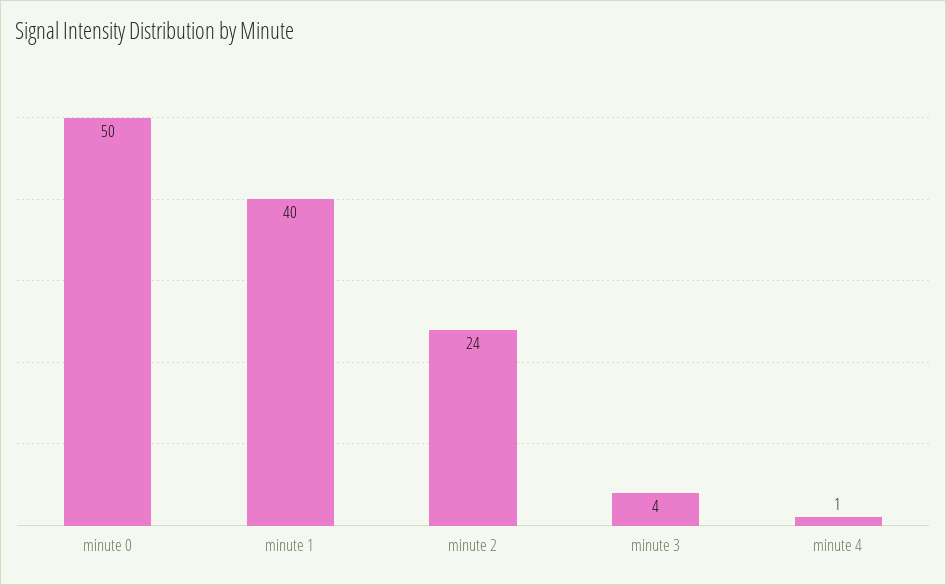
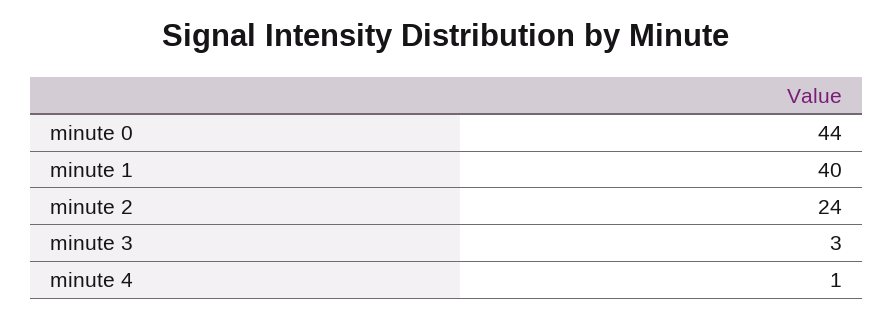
minute 0: 50 -> 44
minute 3: 4 -> 3

